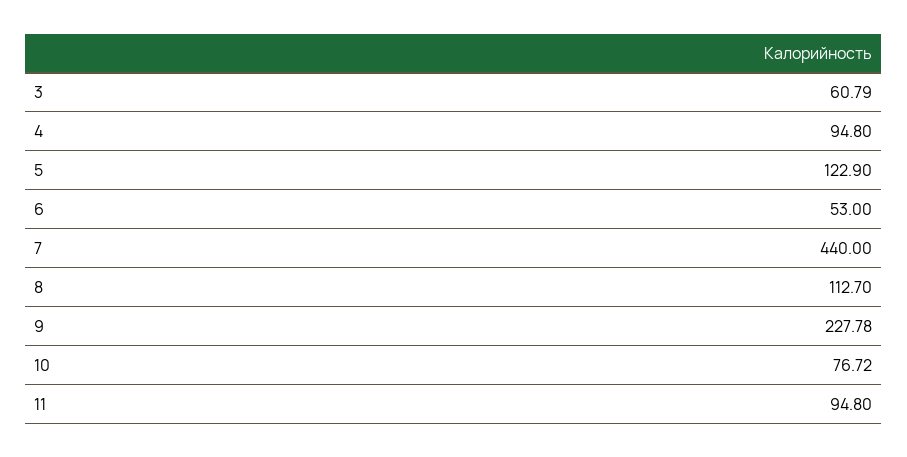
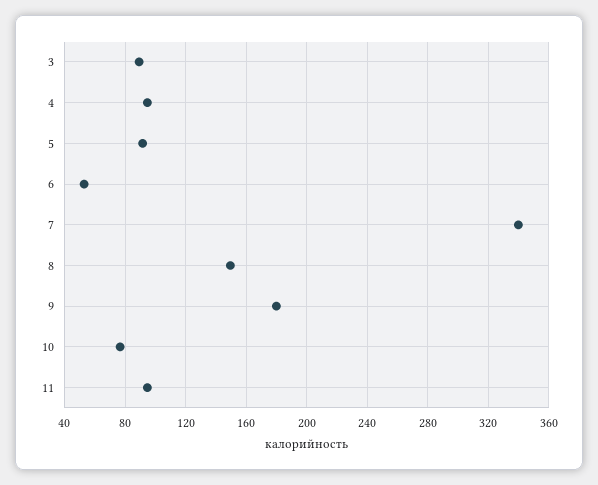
3: 60.79 -> 90
5: 122.9 -> 90
7: 440 -> 340
8: 112.7 -> 150
9: 227.78 -> 180

